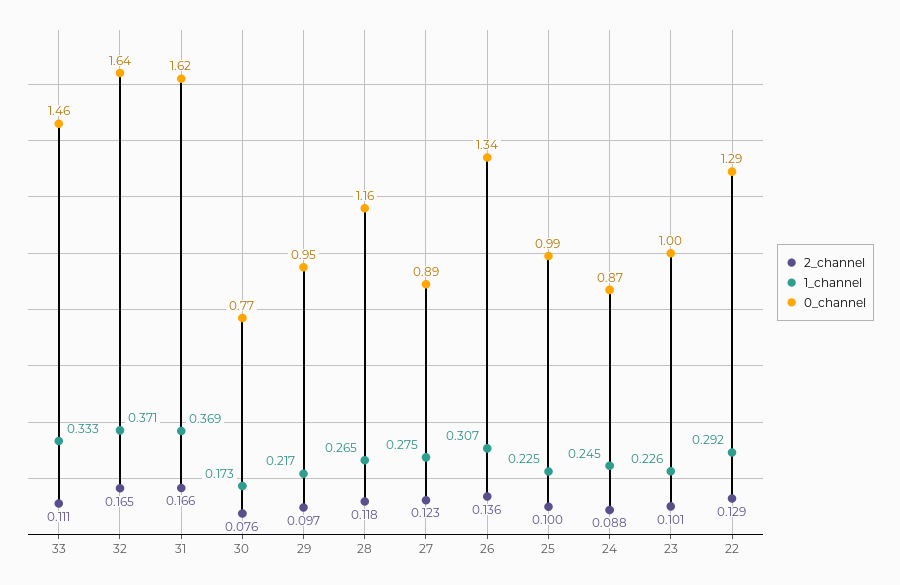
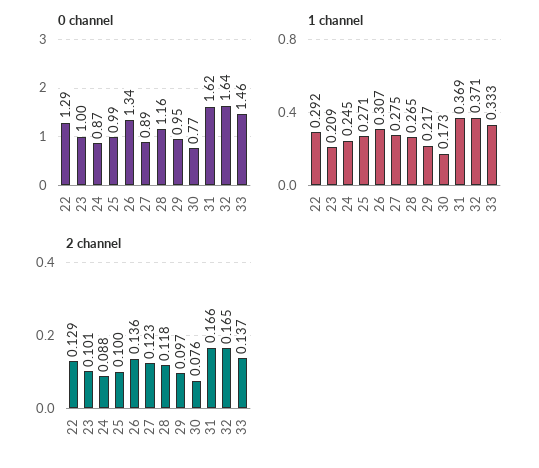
2_channel, 33: 0.111 -> 0.137
1_channel, 25: 0.225 -> 0.271
1_channel, 23: 0.226 -> 0.209

